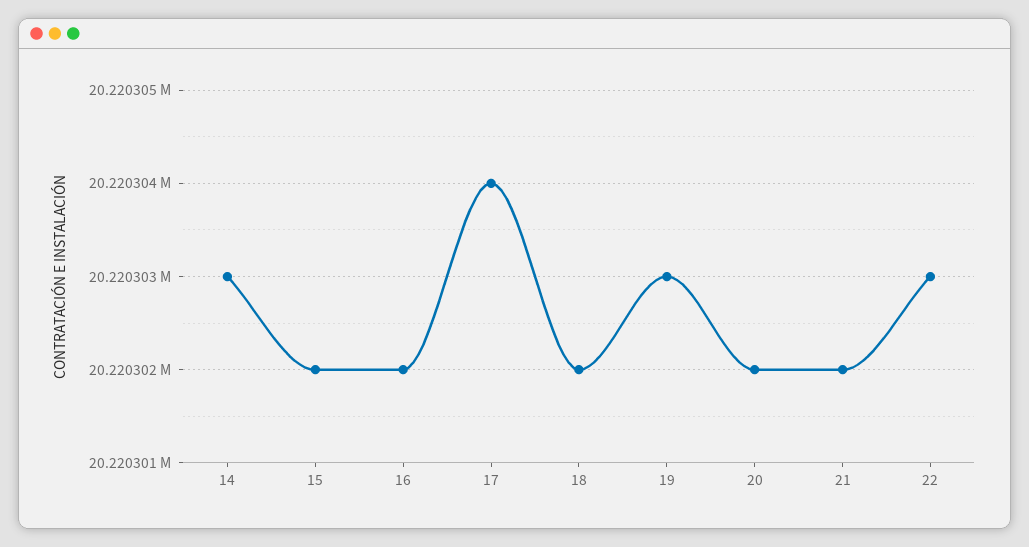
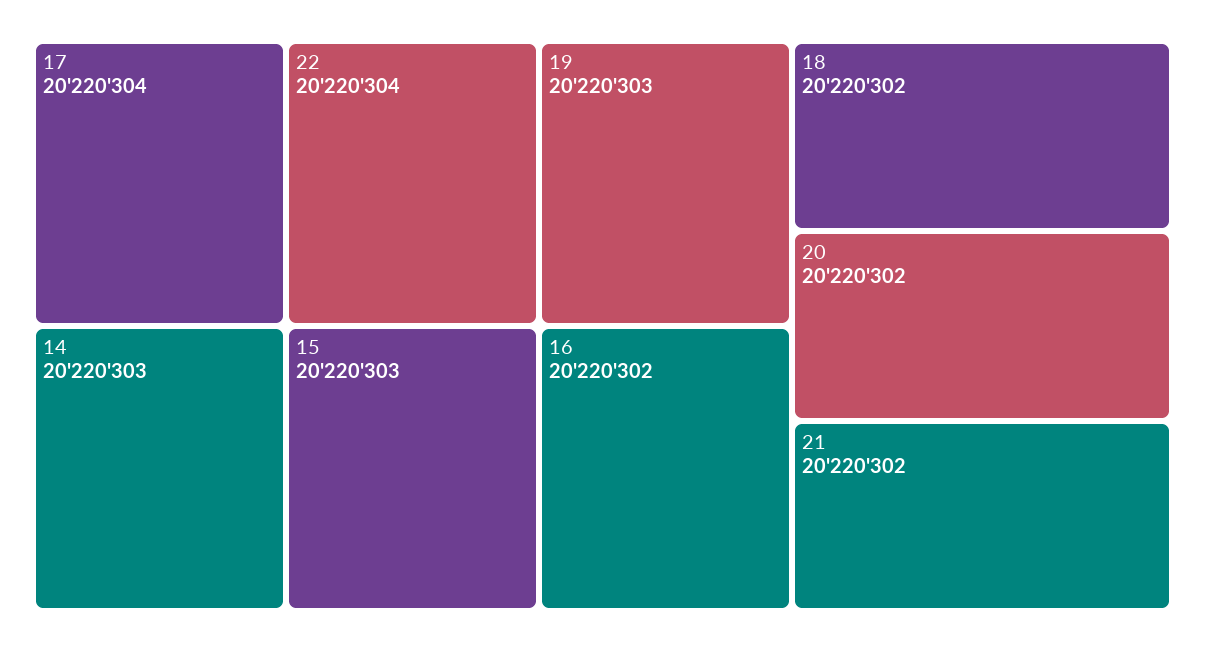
15: 20220302 -> 20220303
22: 20220303 -> 20220304

